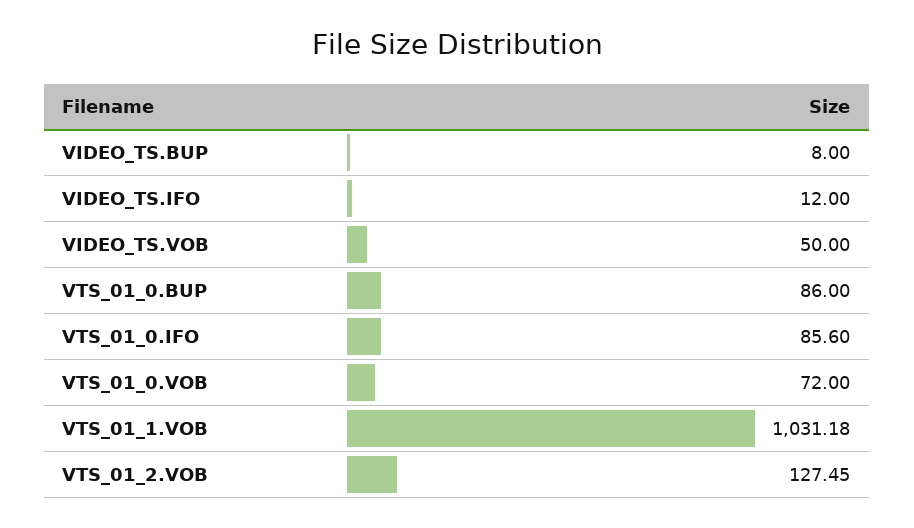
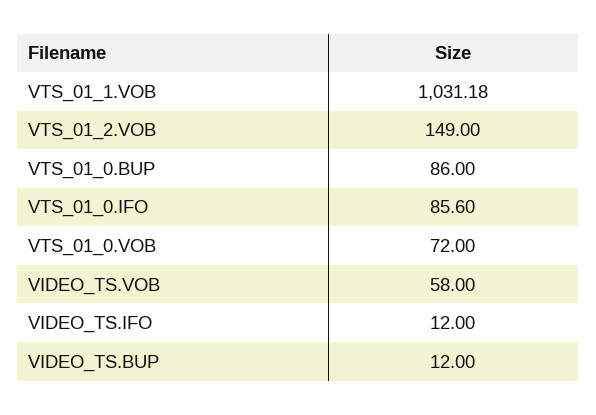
VIDEO_TS.BUP: 8 -> 12
VIDEO_TS.VOB: 50 -> 58
VTS_01_2.VOB: 127.45 -> 149

